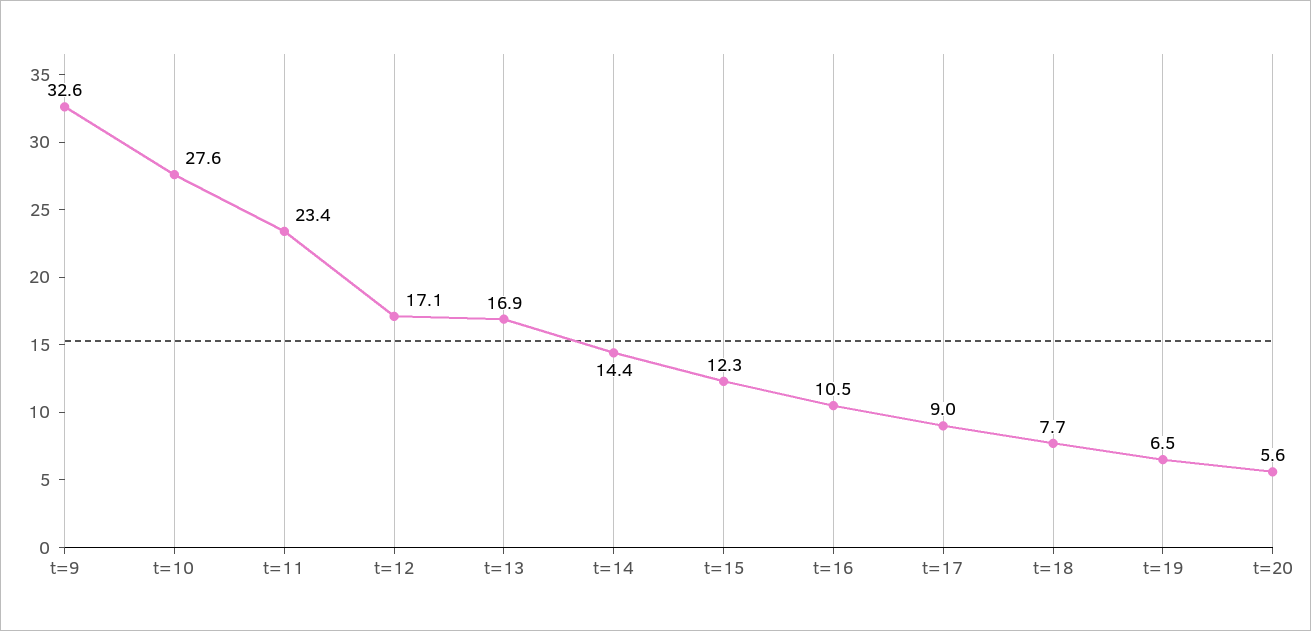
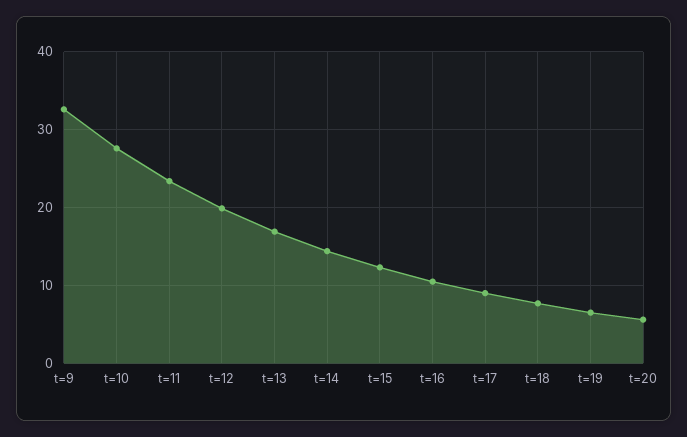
t=12: 17.1 -> 20

